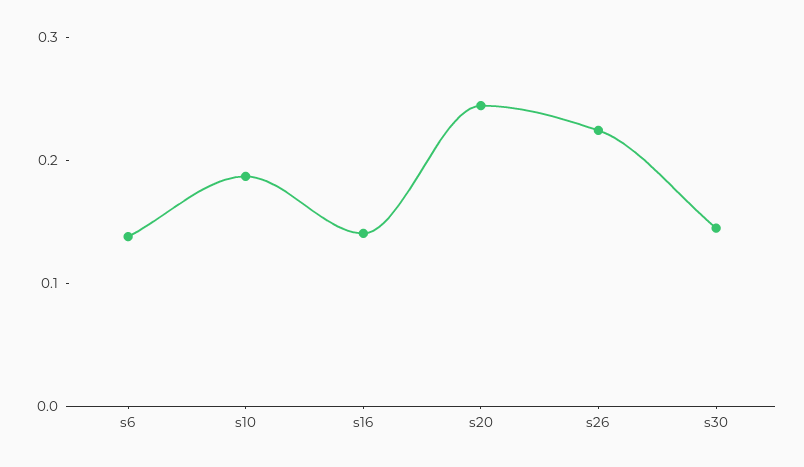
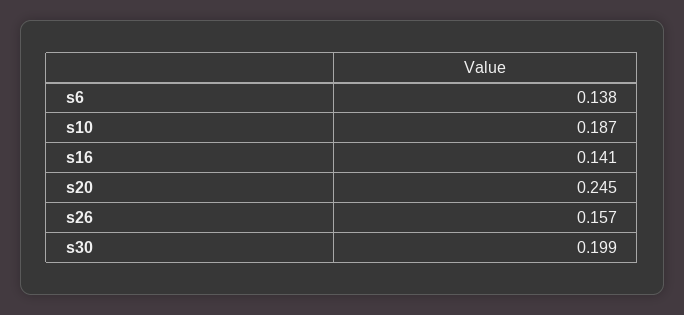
s26: 0.22 -> 0.157
s30: 0.14 -> 0.199

